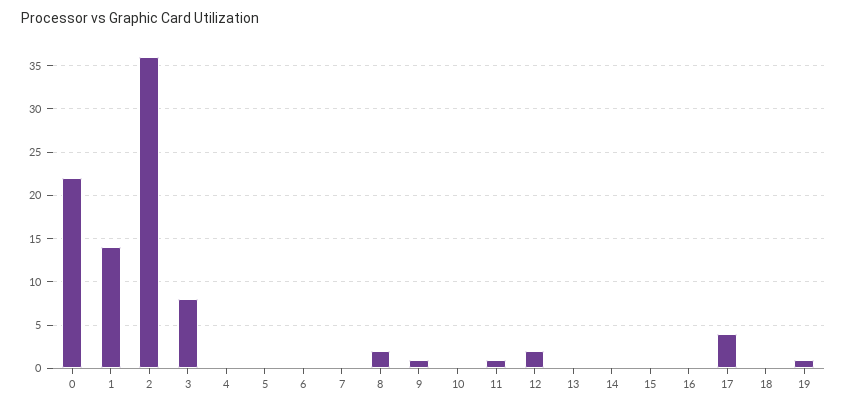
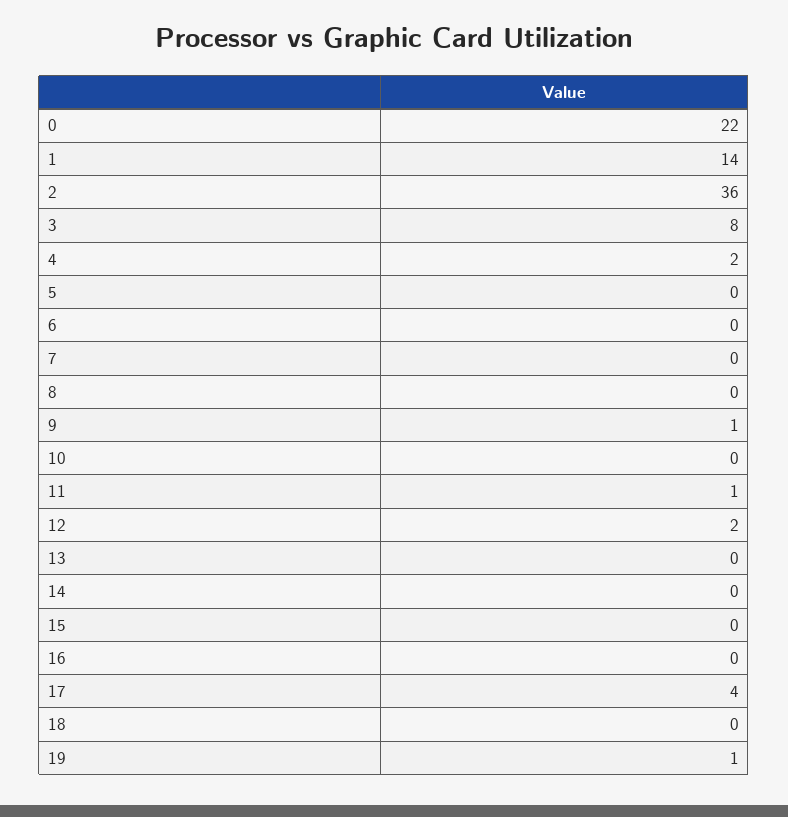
4: 0 -> 2
8: 2 -> 0

